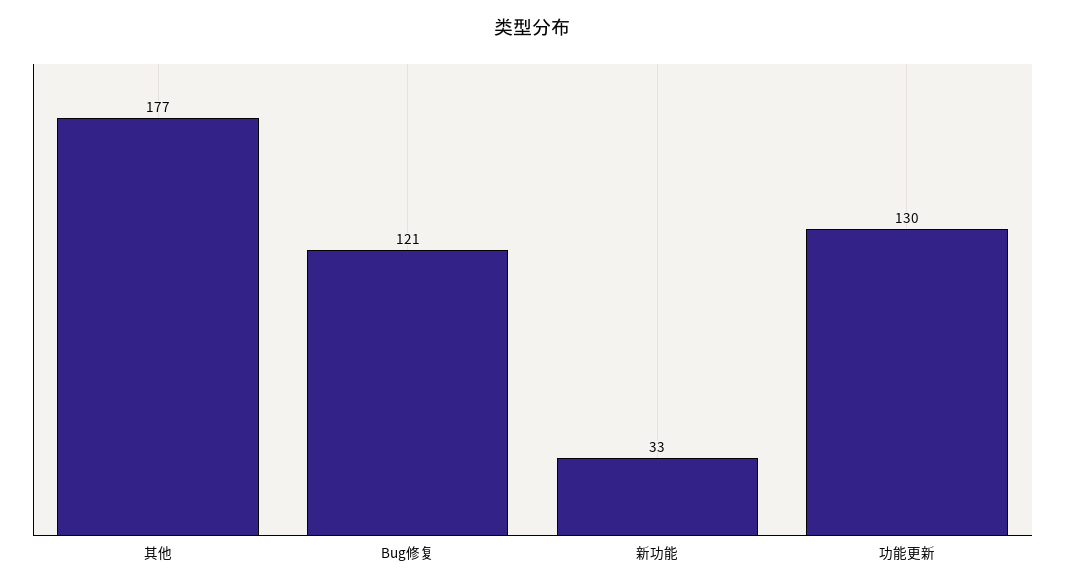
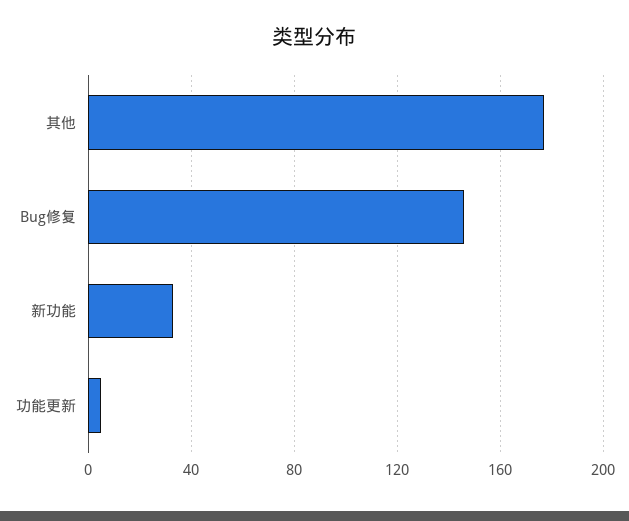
Bug修复: 121 -> 145
功能更新: 130 -> 5

